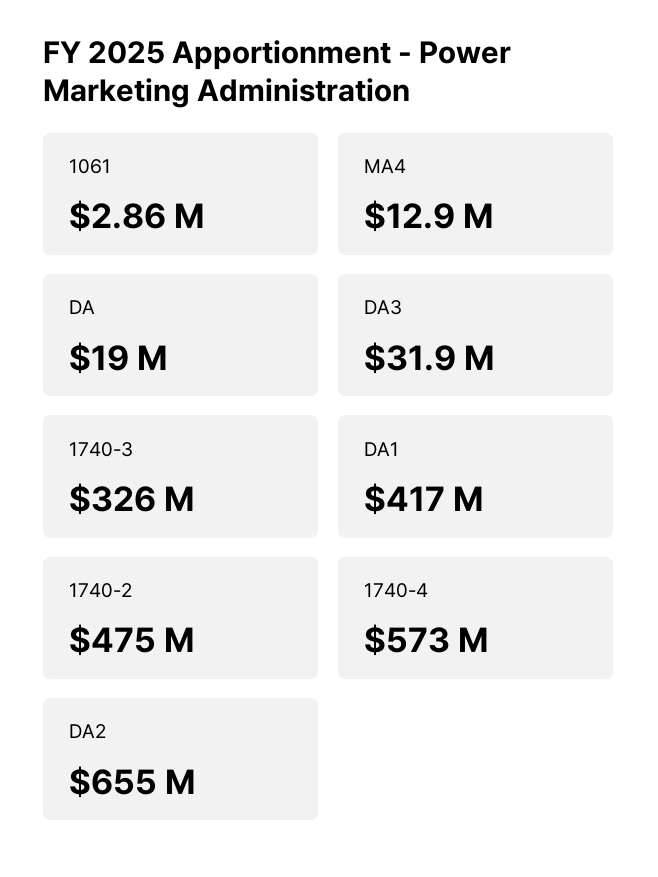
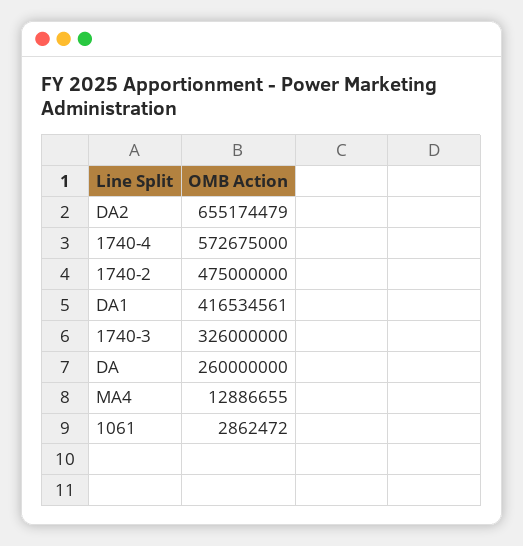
DA: 19000000 -> 260000000
DA3: 31900000 -> none

